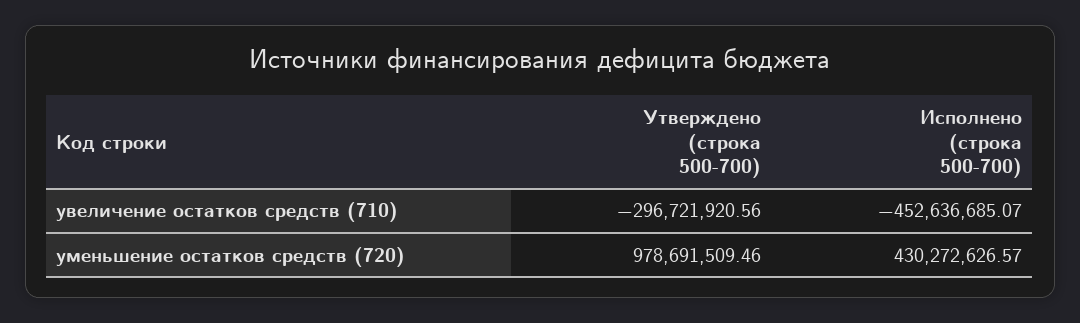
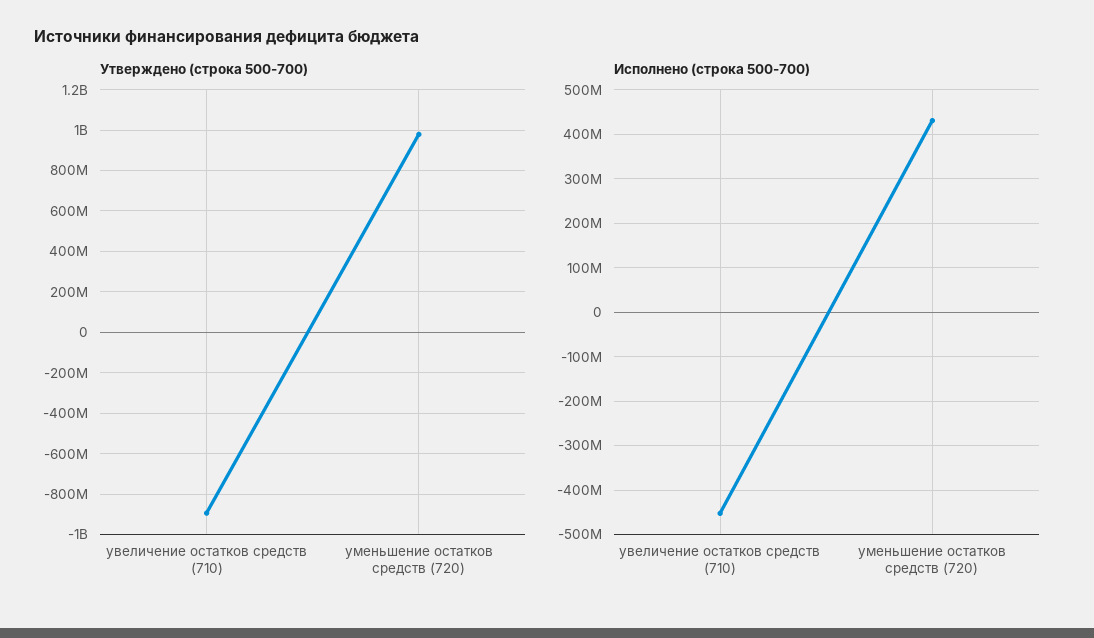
Утверждено (строка 500-700), увеличение остатков средств (710): -296721920.56 -> -900000000

